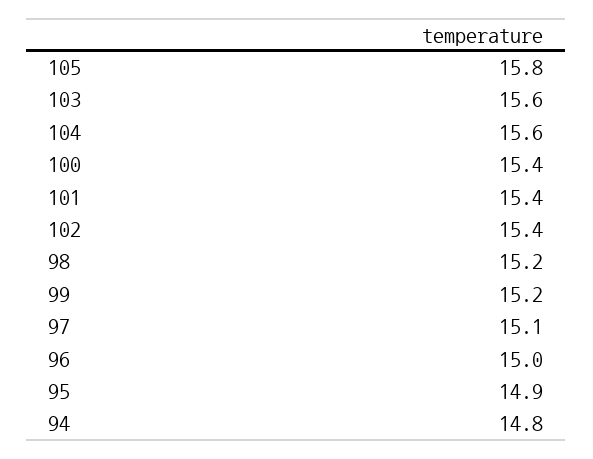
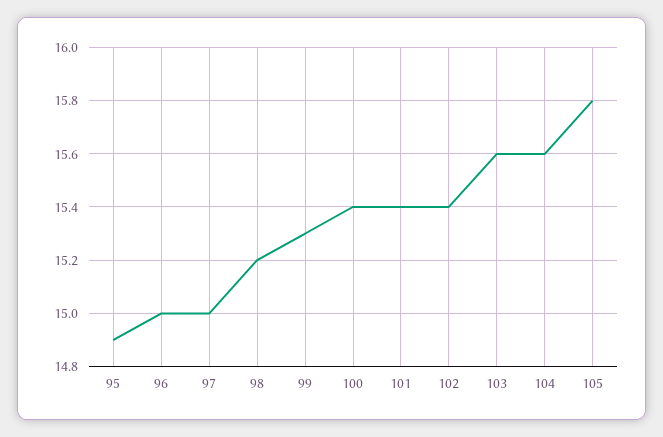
99: 15.2 -> 15.3
97: 15.1 -> 15
94: 14.8 -> none

